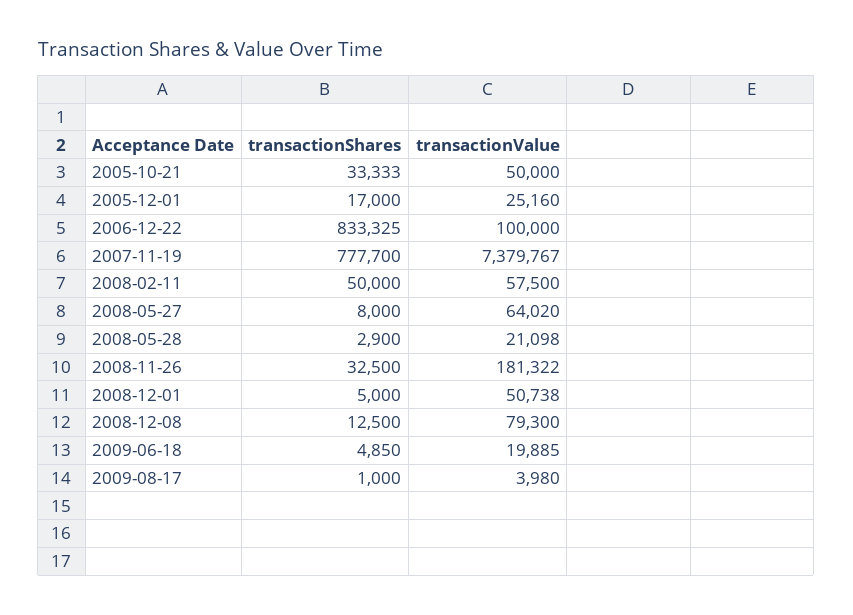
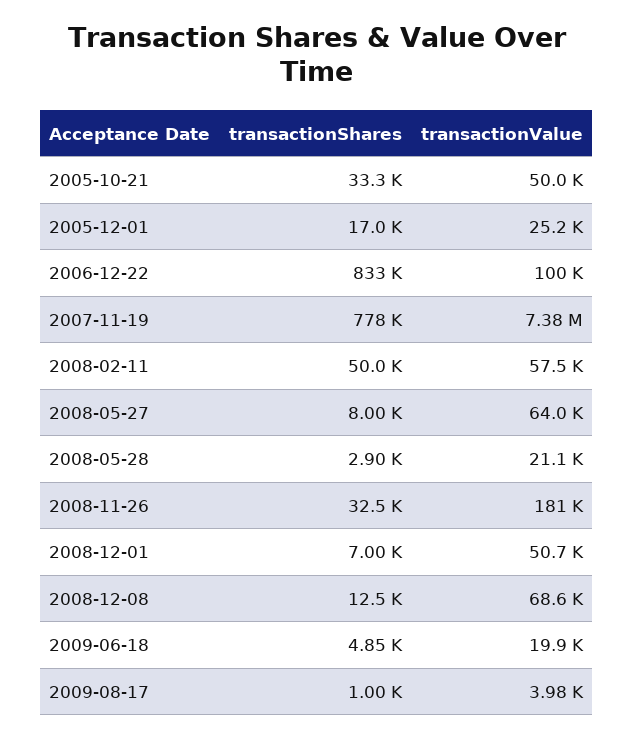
transactionShares, 2008-12-01: 5000 -> 7000
transactionValue, 2008-12-08: 79300 -> 68600

